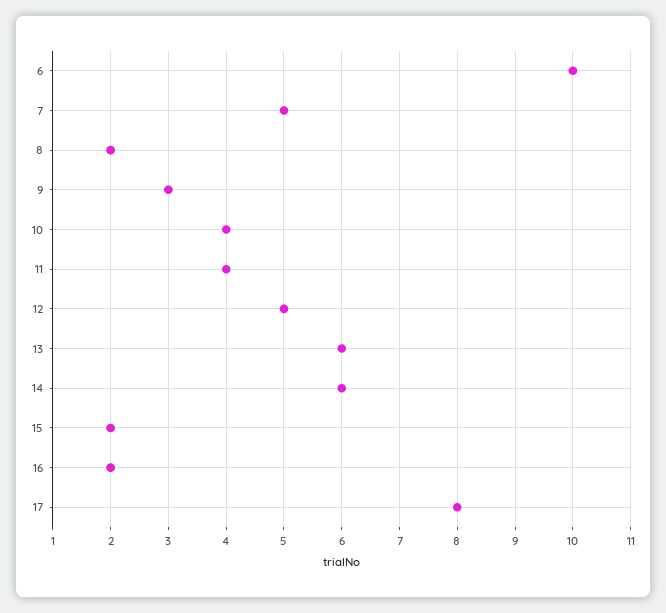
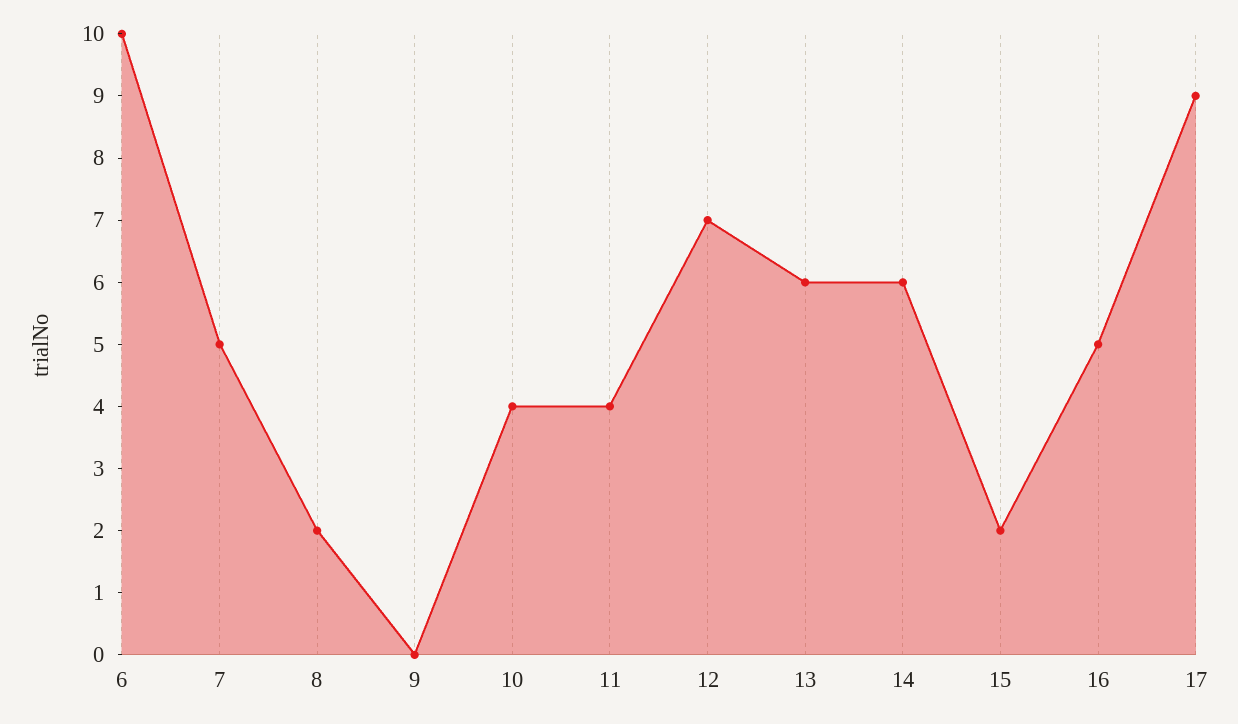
9: 3 -> 0
12: 5 -> 7
16: 2 -> 5
17: 8 -> 9

